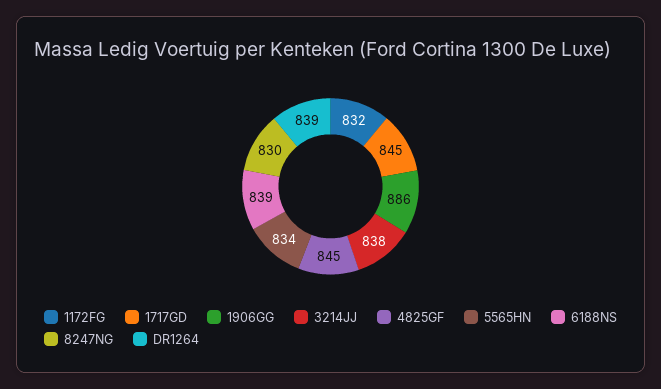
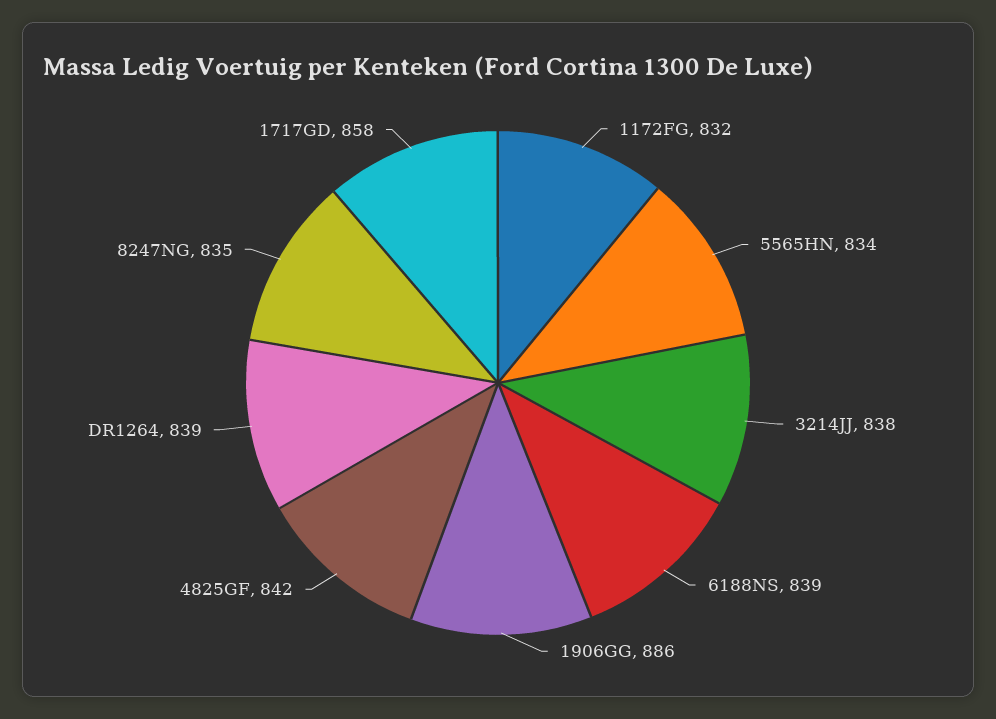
1717GD: 845 -> 858
4825GF: 845 -> 842
8247NG: 830 -> 835

